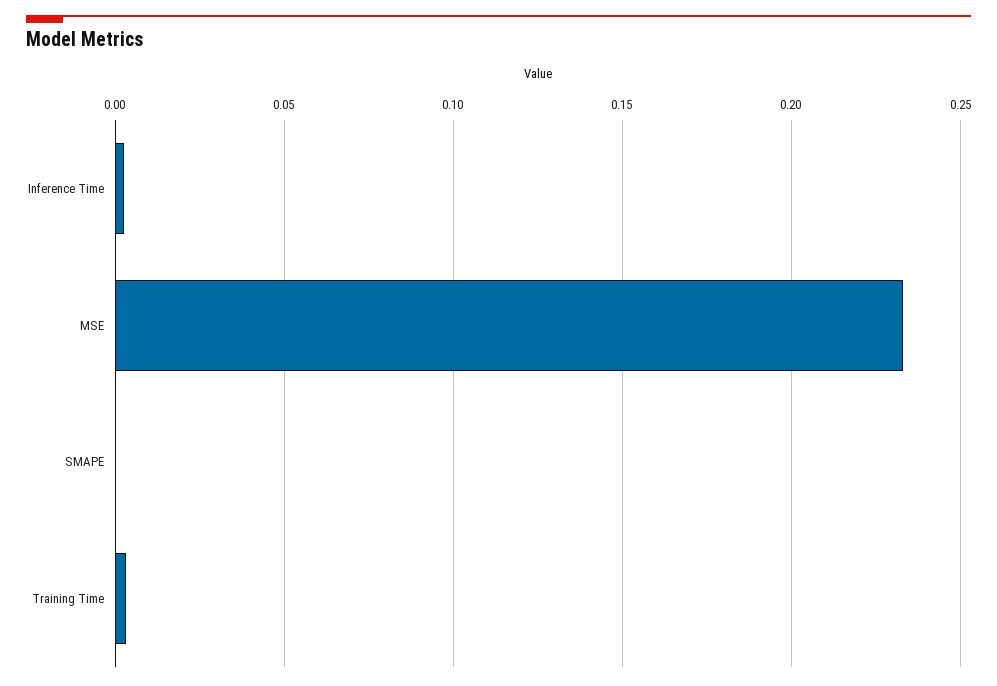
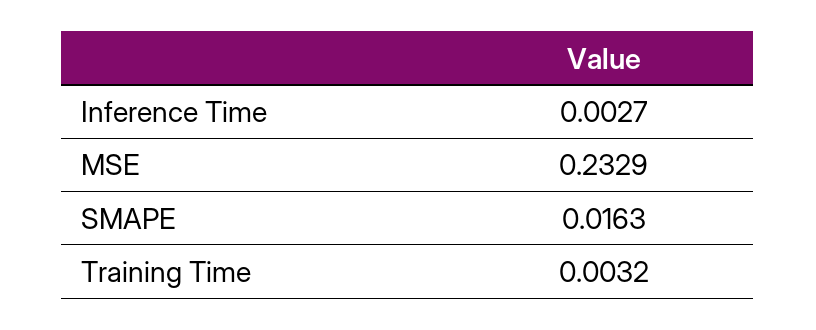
SMAPE: 0 -> 0.0163

